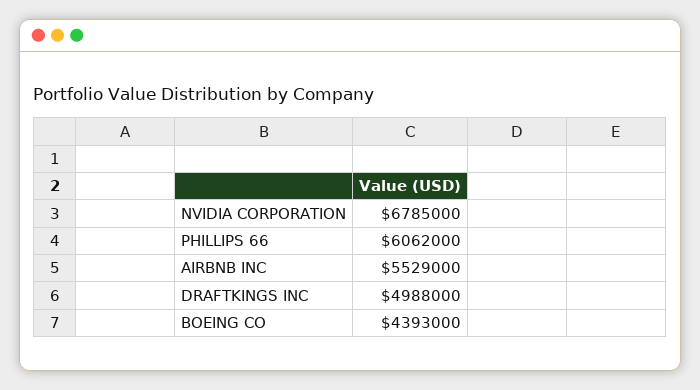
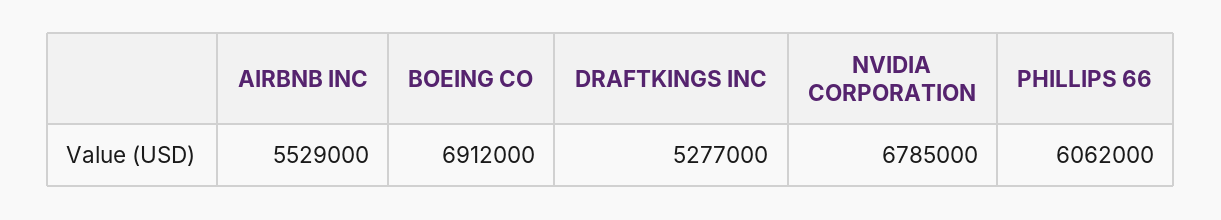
DRAFTKINGS INC: 4988000 -> 5277000
BOEING CO: 4393000 -> 6912000

